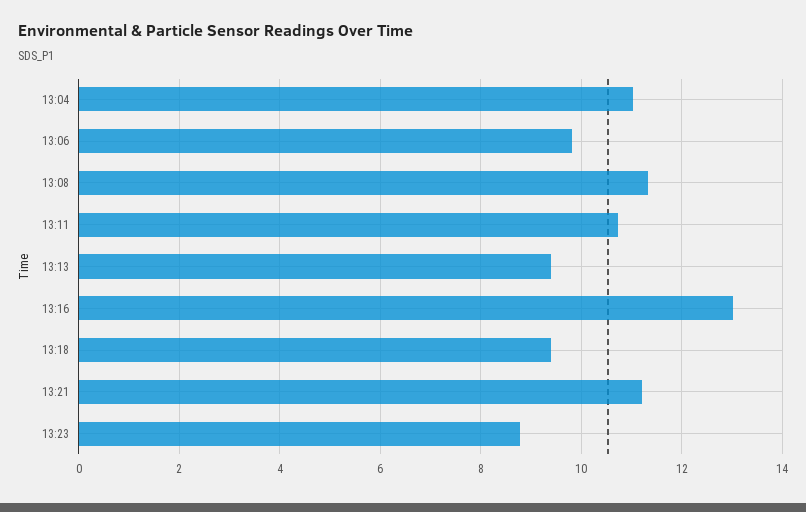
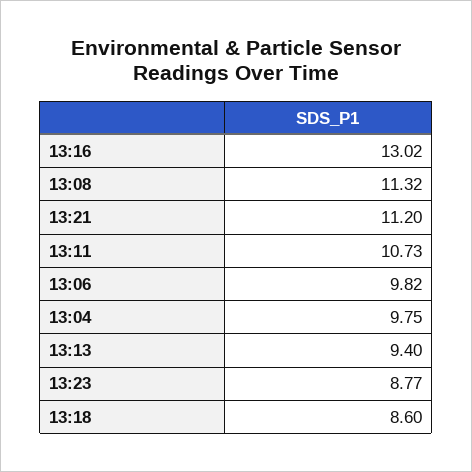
13:04: 11 -> 9.75
13:18: 9.4 -> 8.6

